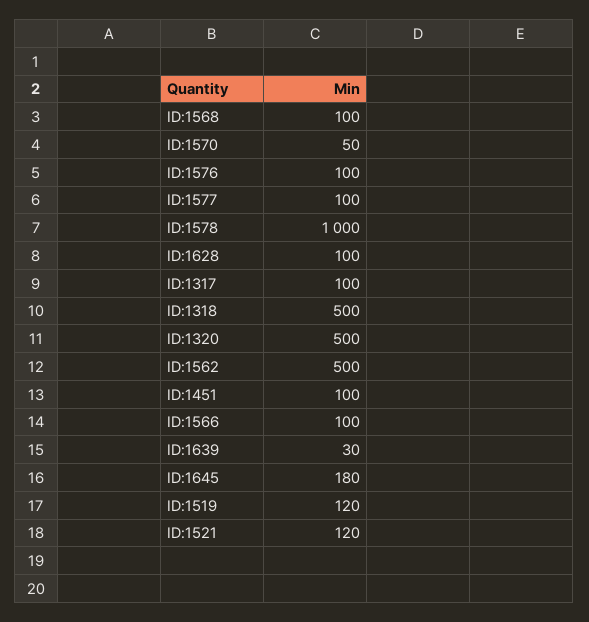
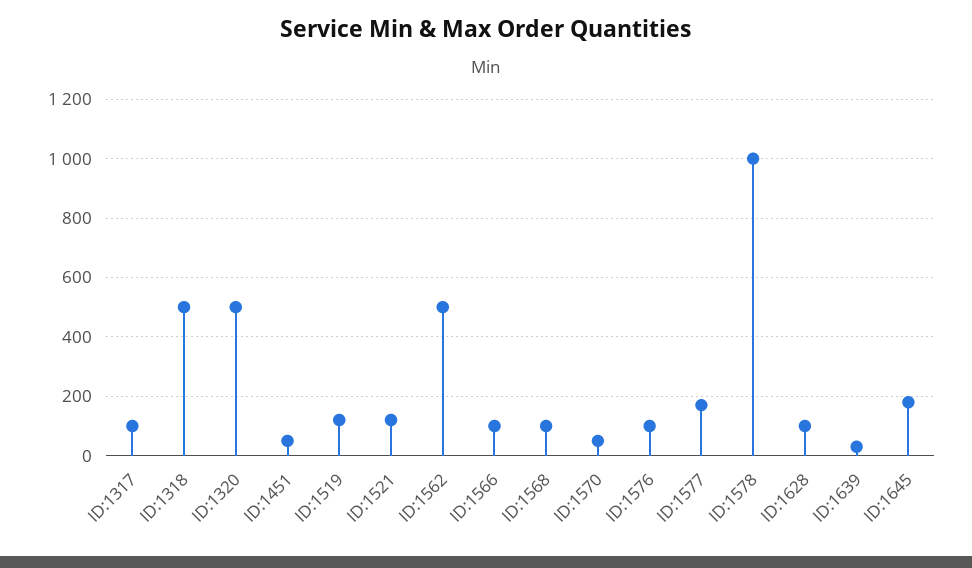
ID:1577: 100 -> 175
ID:1451: 100 -> 50

